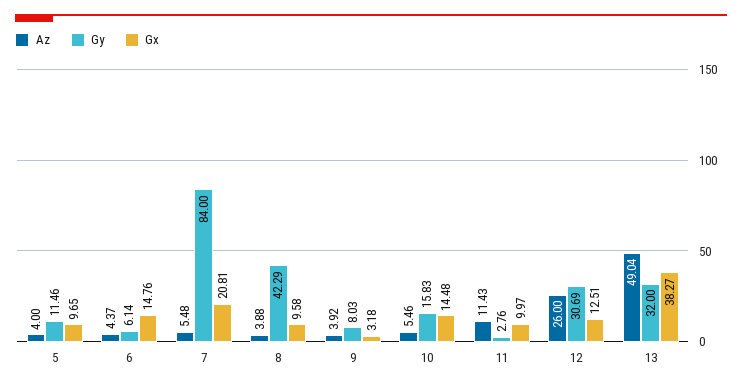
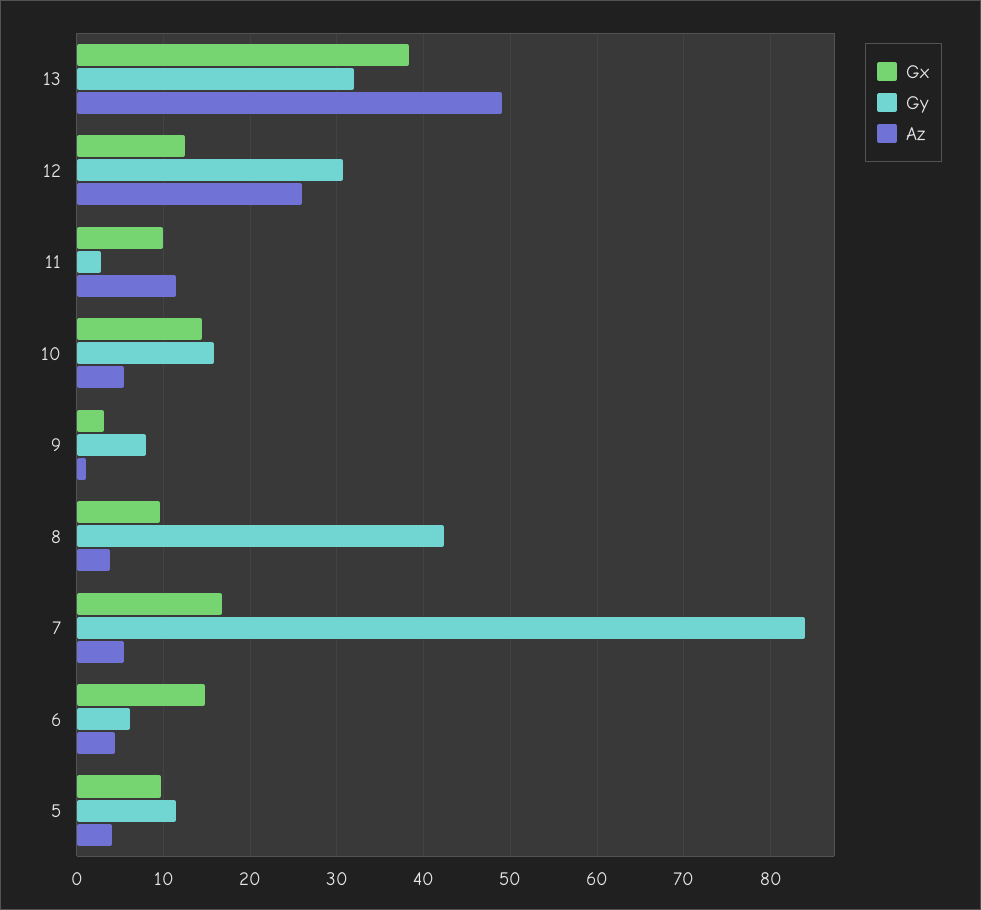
Gx, 7: 20.81 -> 17
Az, 9: 3.92 -> 1

